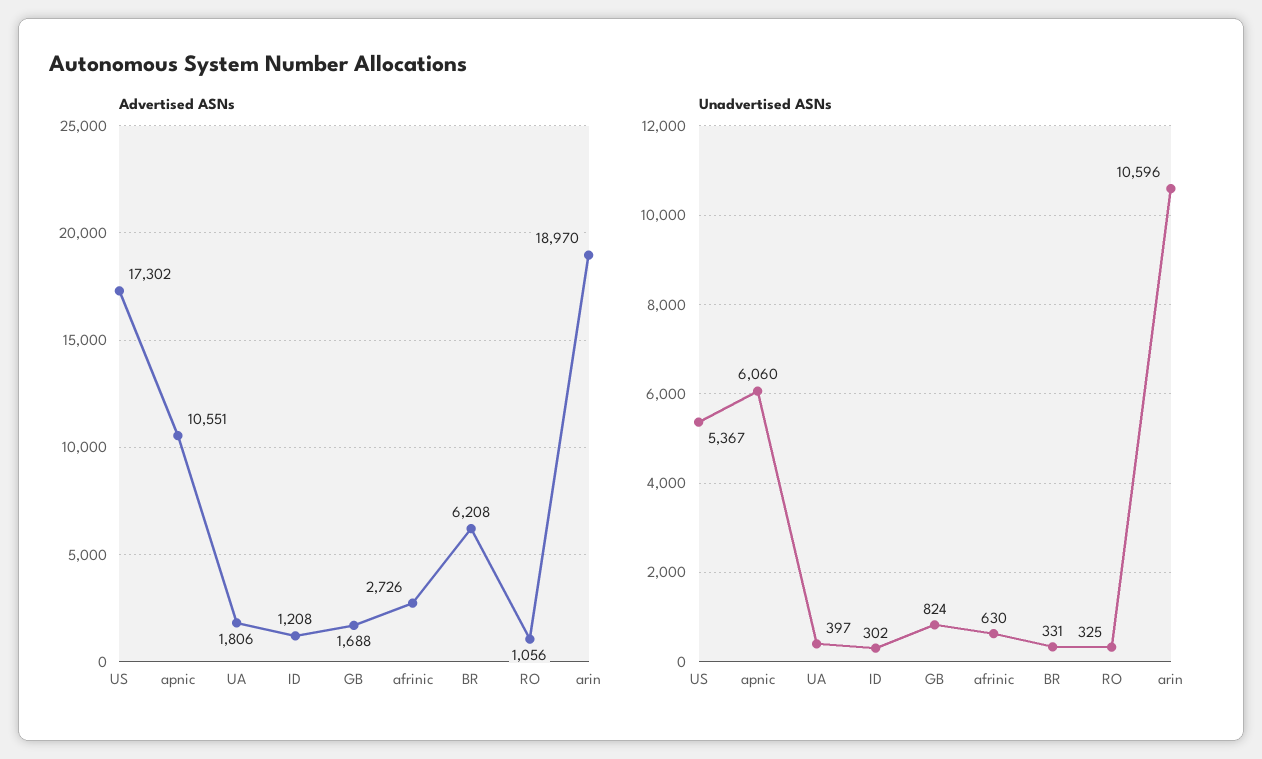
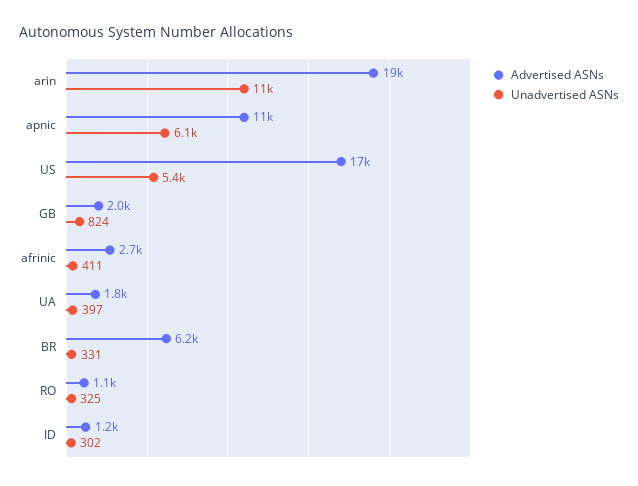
Advertised ASNs, GB: 1688 -> 2000
Unadvertised ASNs, afrinic: 630 -> 411

